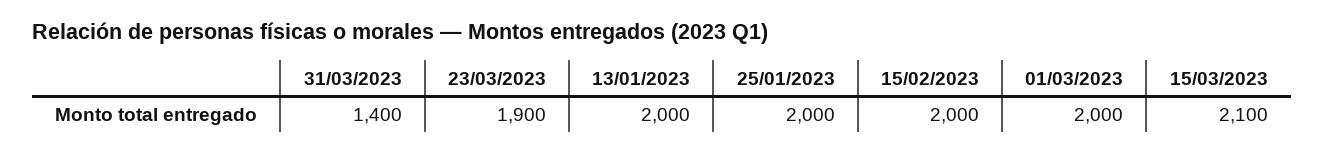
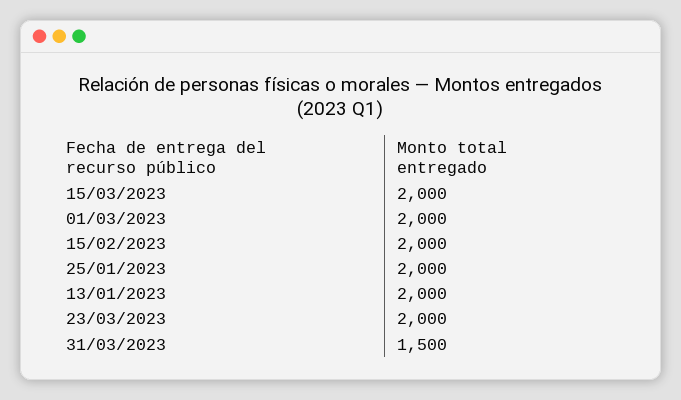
31/03/2023: 1400 -> 1500
23/03/2023: 1900 -> 2000
15/03/2023: 2100 -> 2000

